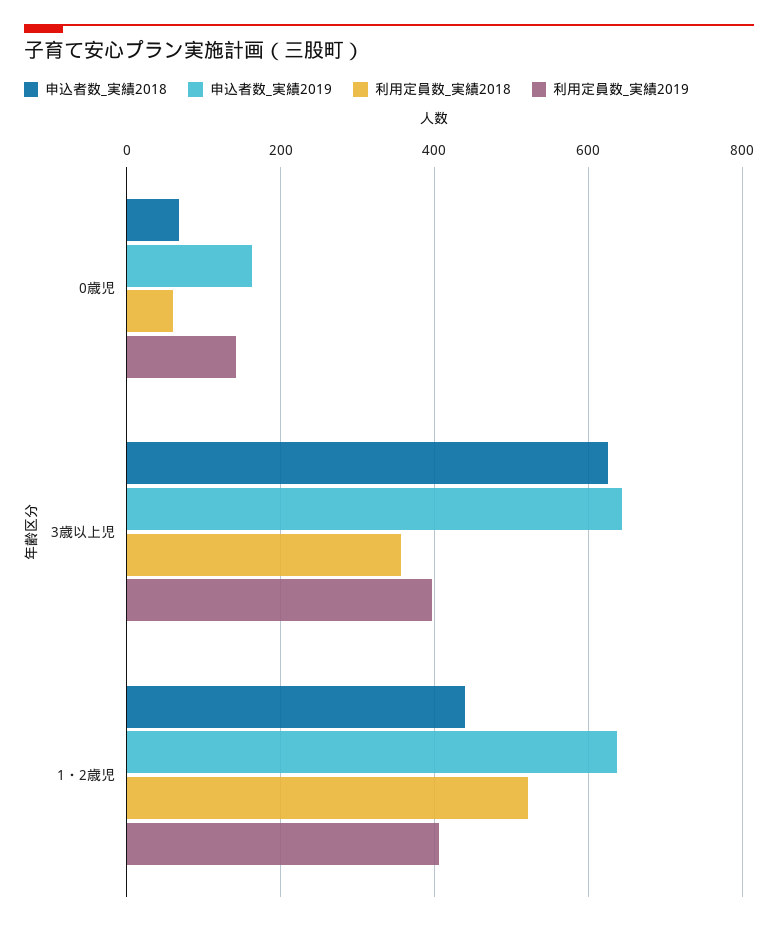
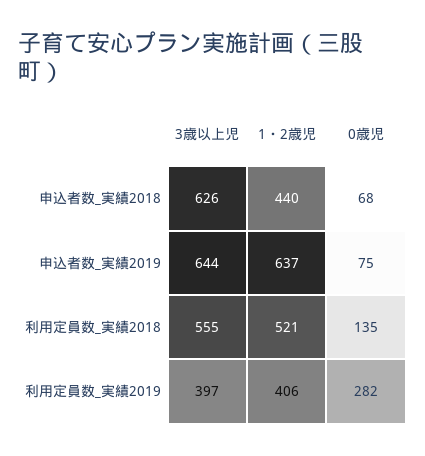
申込者数_実績2019, 0歳児: 160 -> 75
利用定員数_実績2018, 0歳児: 60 -> 135
利用定員数_実績2019, 0歳児: 140 -> 282
利用定員数_実績2018, 3歳以上児: 360 -> 555

